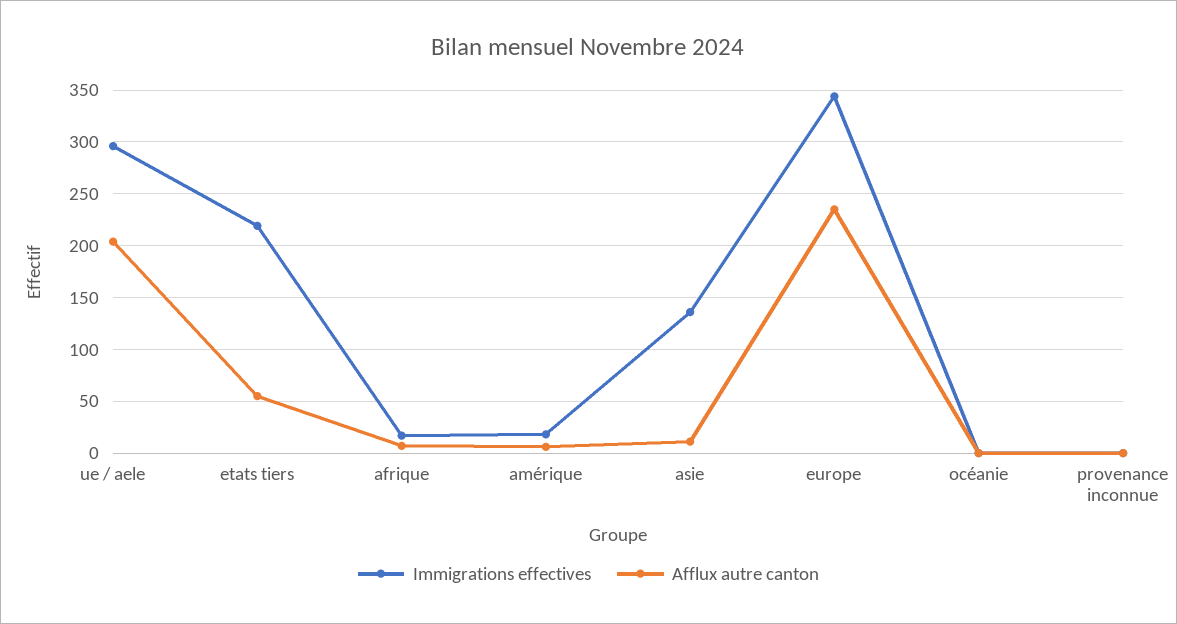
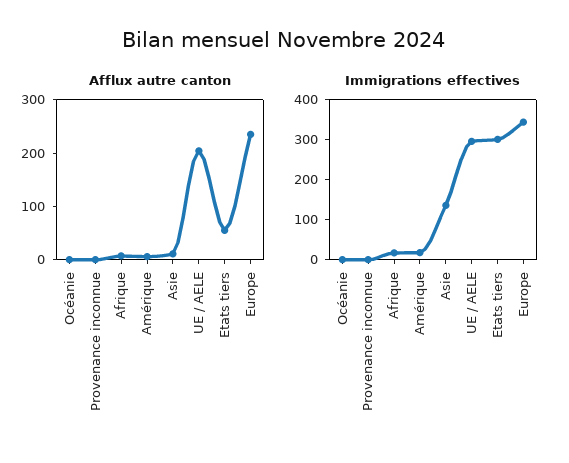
Immigrations effectives, etats tiers: 220 -> 300

